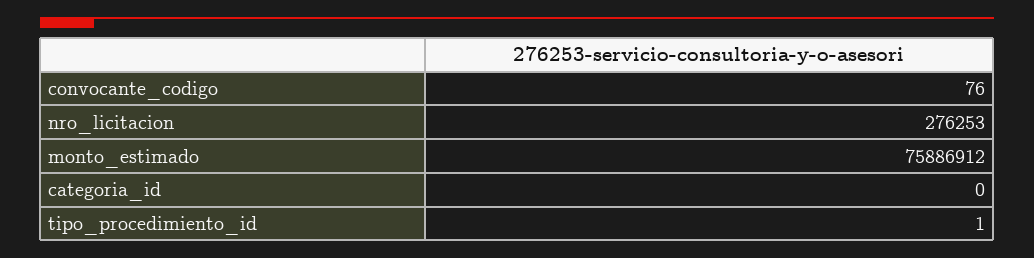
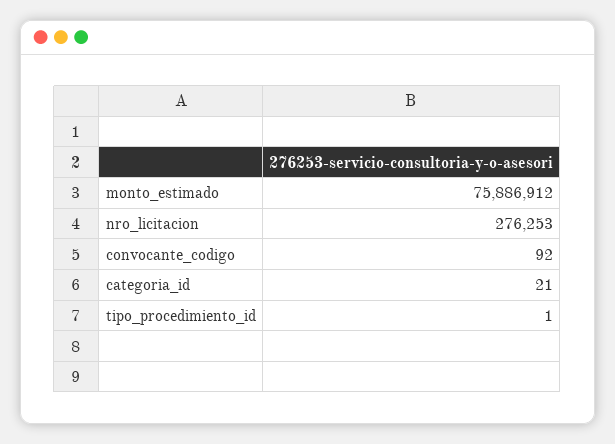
convocante_codigo: 76 -> 92
categoria_id: 0 -> 21

